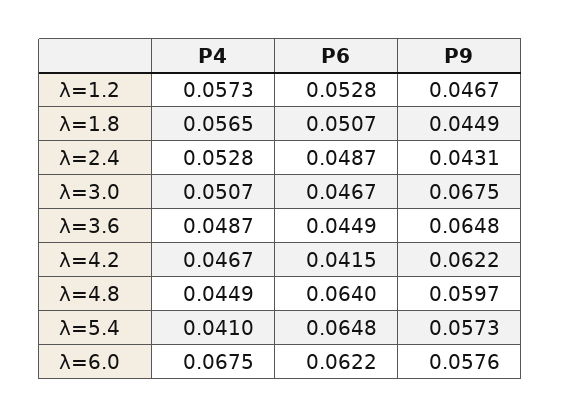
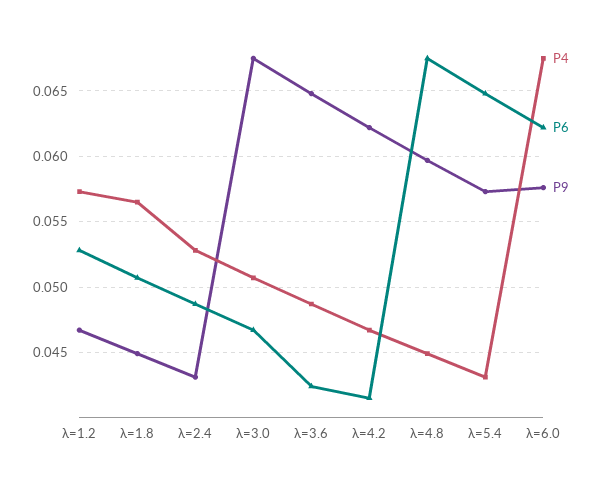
P6, λ=3.6: 0.0449 -> 0.0425
P6, λ=4.8: 0.064 -> 0.0675
P4, λ=5.4: 0.041 -> 0.043

